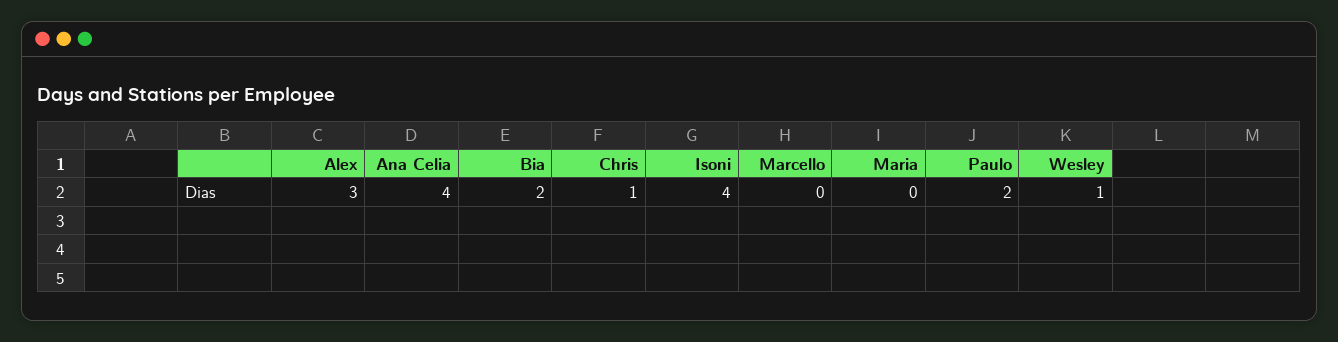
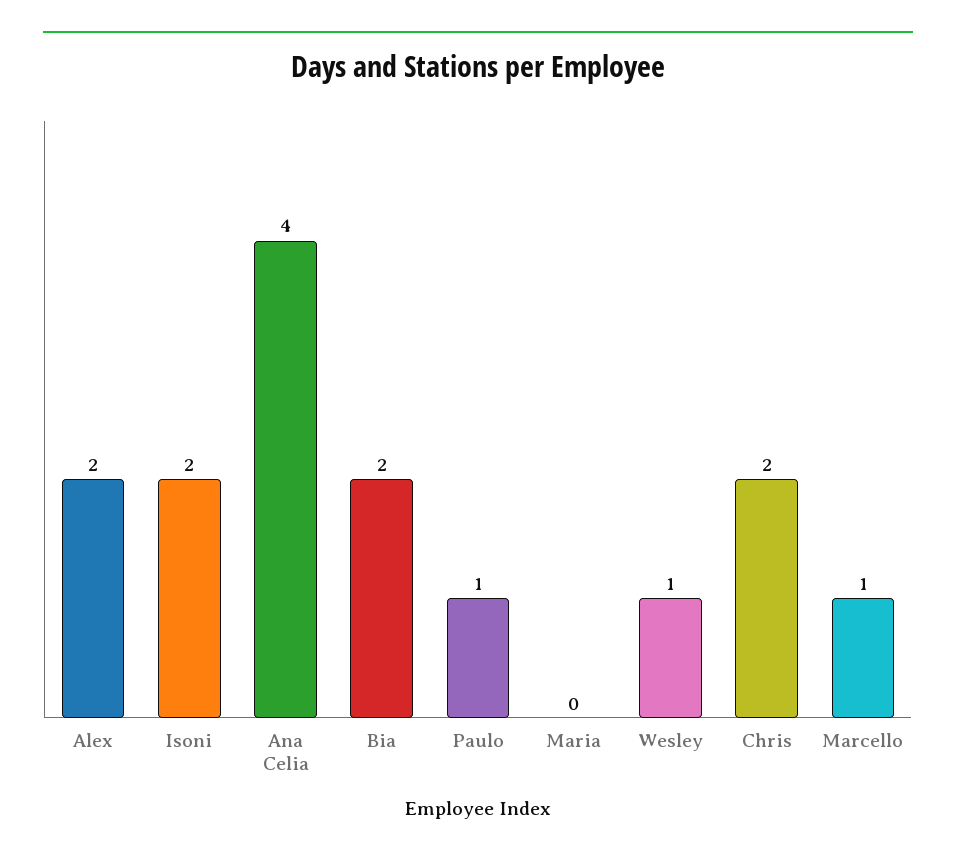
Alex: 3 -> 2
Chris: 1 -> 2
Isoni: 4 -> 2
Marcello: 0 -> 1
Paulo: 2 -> 1

